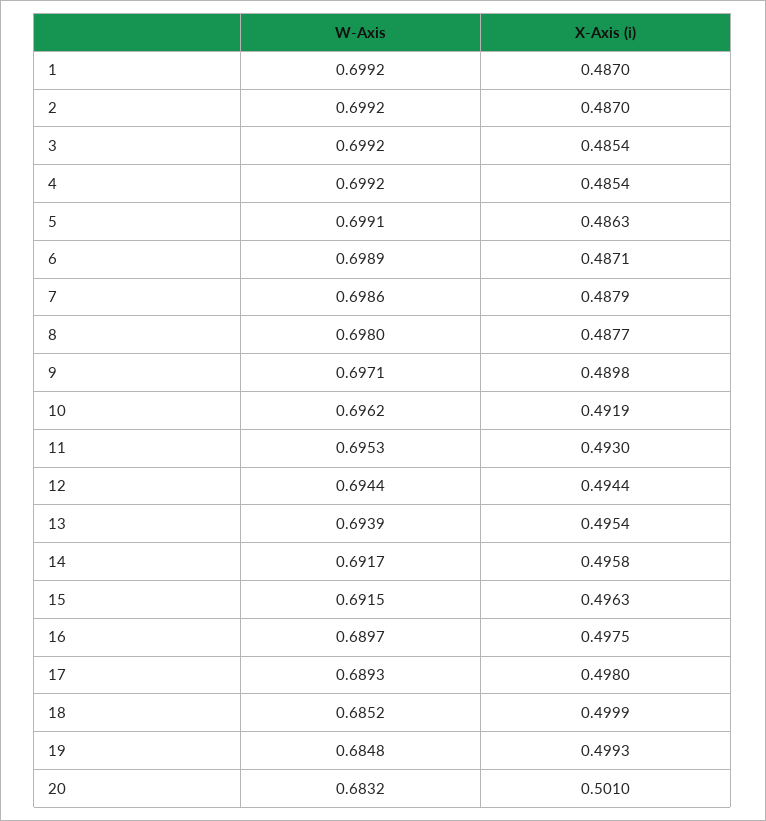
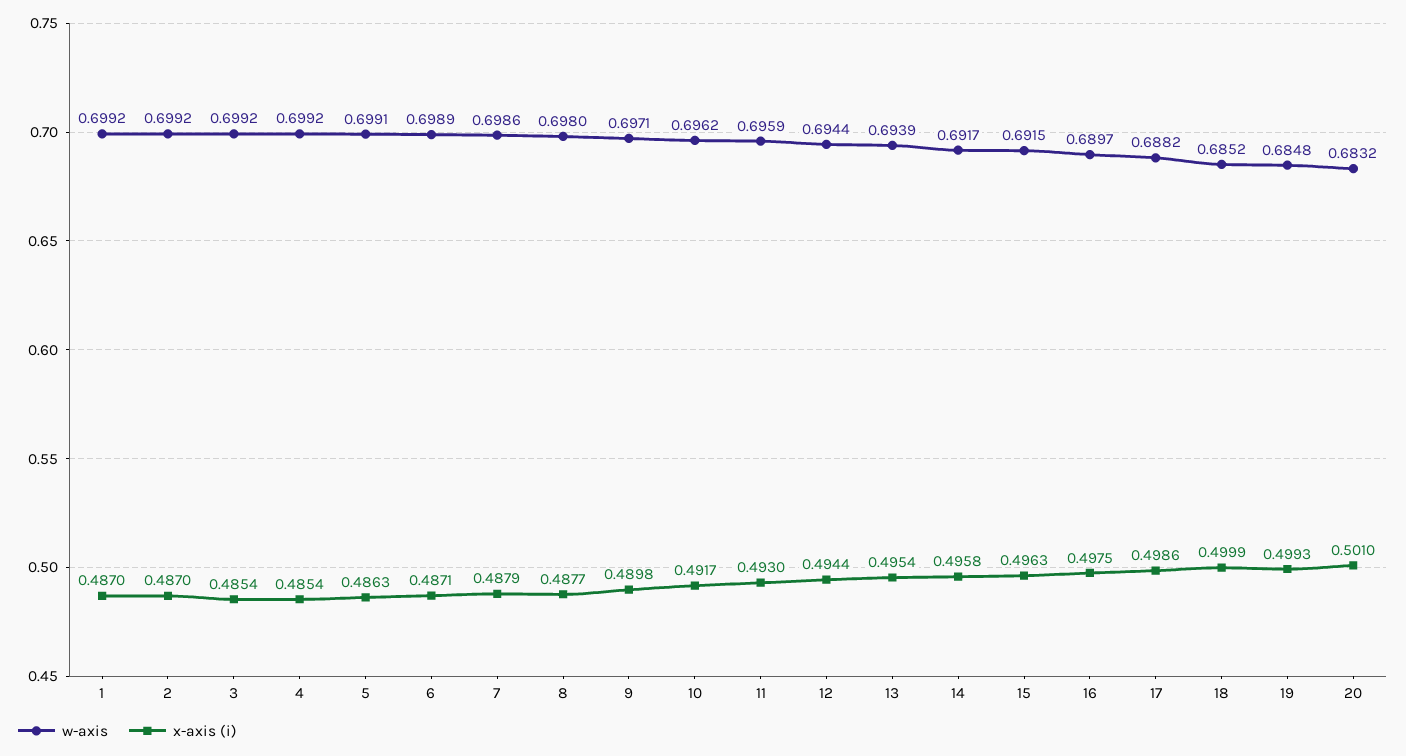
X-Axis (i), 10: 0.4919 -> 0.4917
W-Axis, 11: 0.6953 -> 0.6959
W-Axis, 17: 0.6893 -> 0.6882
X-Axis (i), 17: 0.498 -> 0.4986

